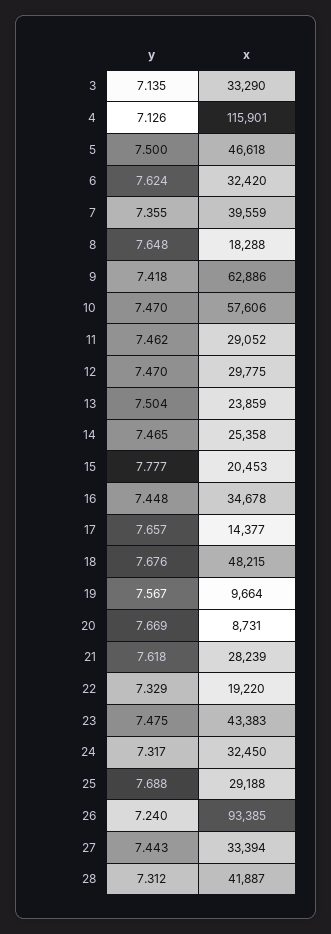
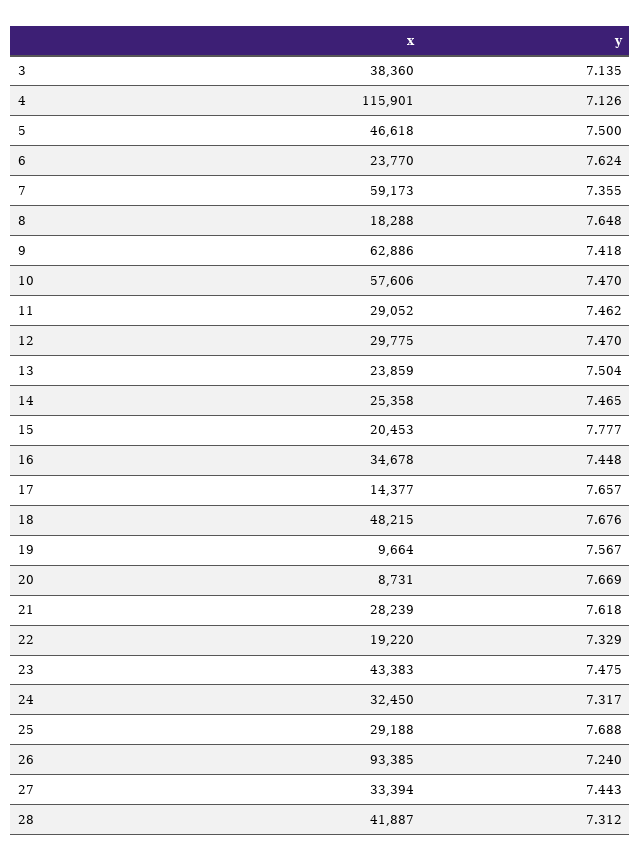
x, 3: 33290 -> 38360
x, 6: 32420 -> 23770
x, 7: 39559 -> 59173

